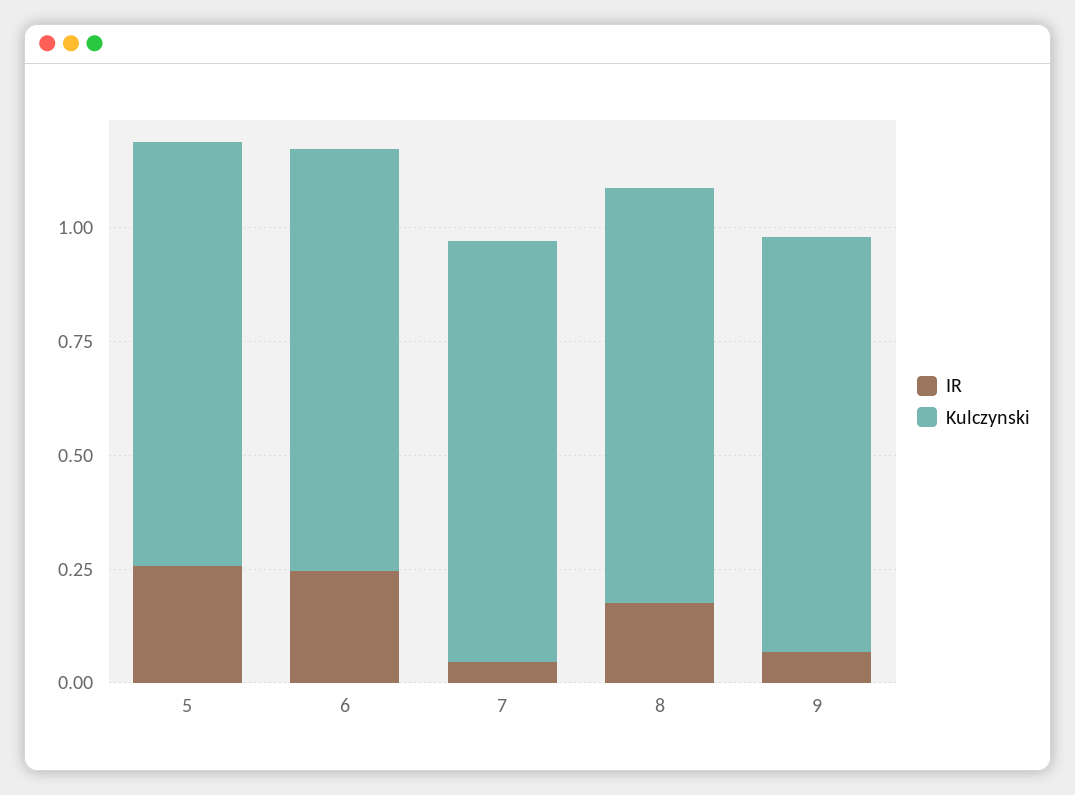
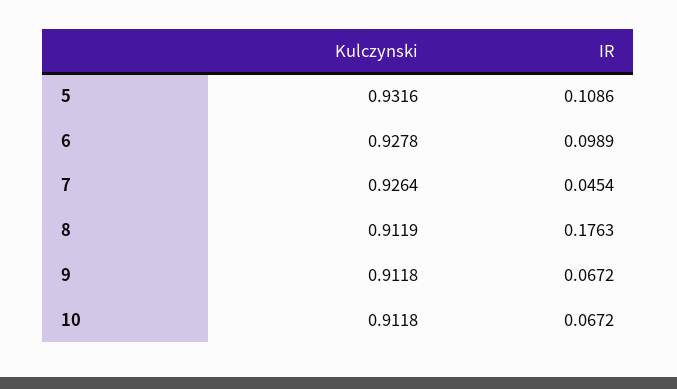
IR, 5: 0.25 -> 0.1086
IR, 6: 0.25 -> 0.0989
Kulczynski, 10: none -> 0.9118
IR, 10: none -> 0.0672

